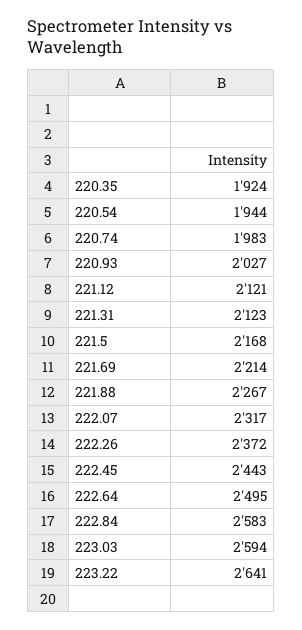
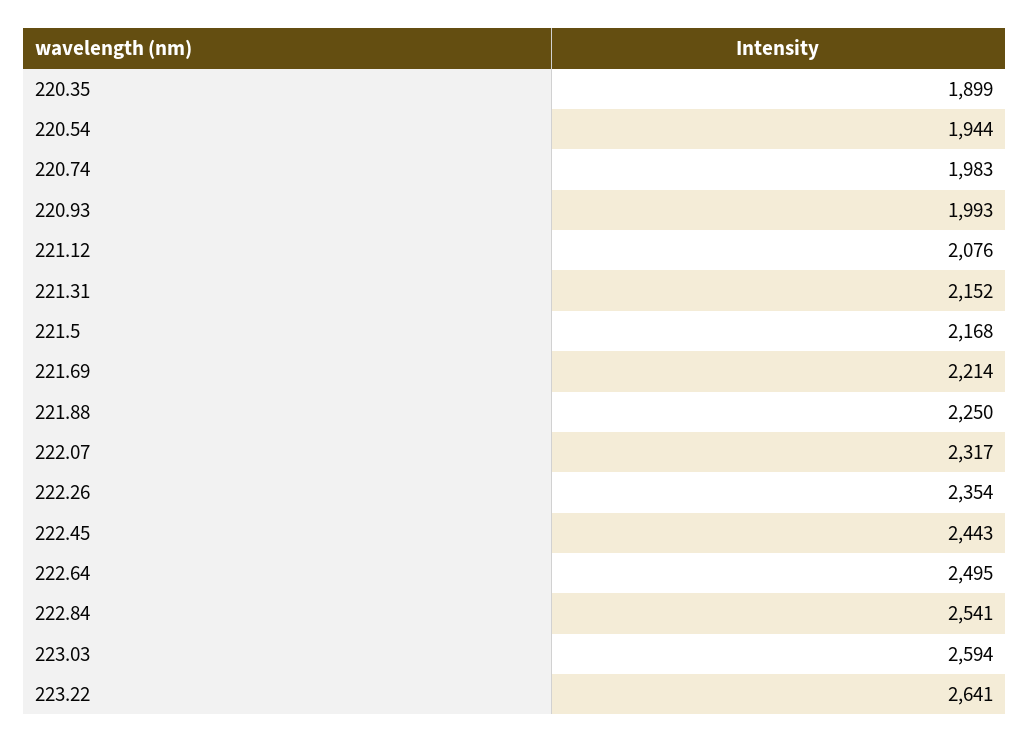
220.35: 1924 -> 1899
220.93: 2027 -> 1993
221.12: 2121 -> 2076
221.31: 2123 -> 2152
221.88: 2267 -> 2250
222.26: 2372 -> 2354
222.84: 2583 -> 2541

